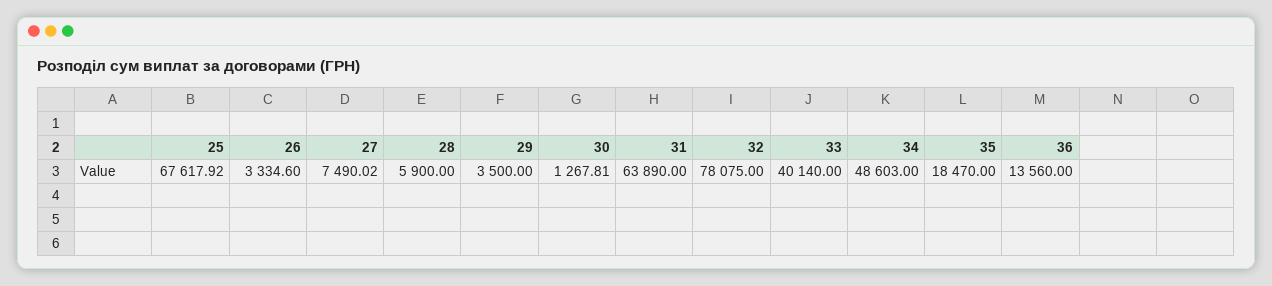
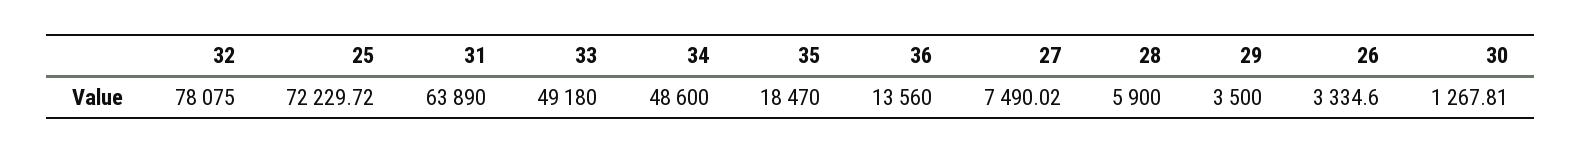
25: 67617.92 -> 72229.72
33: 40140 -> 49180
34: 48603 -> 48600

